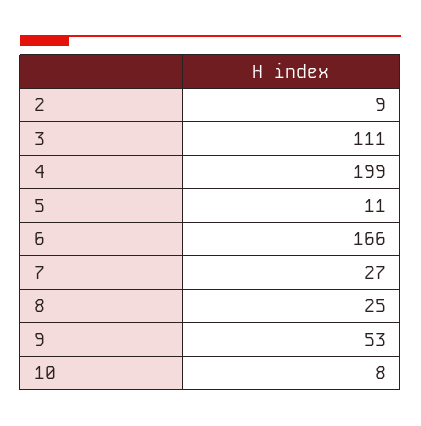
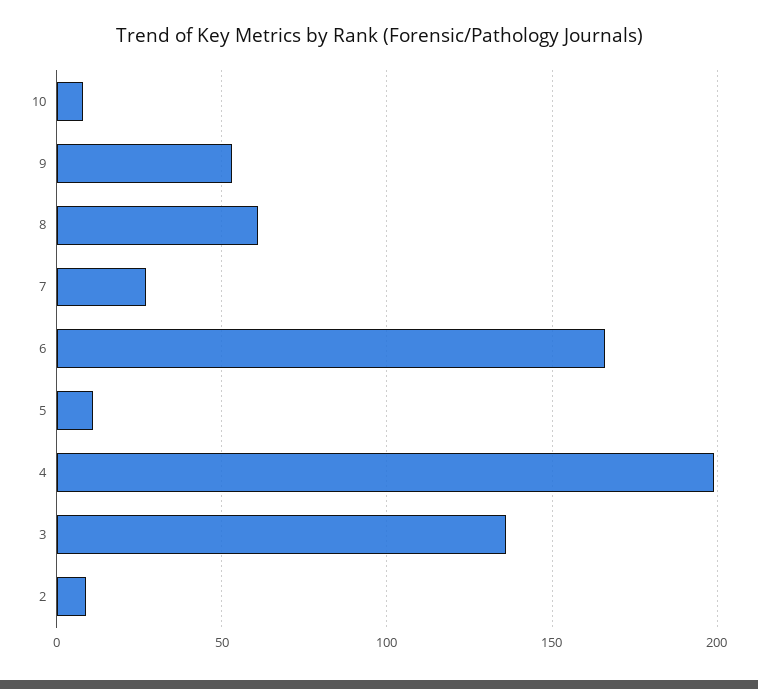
3: 111 -> 135
8: 25 -> 60

